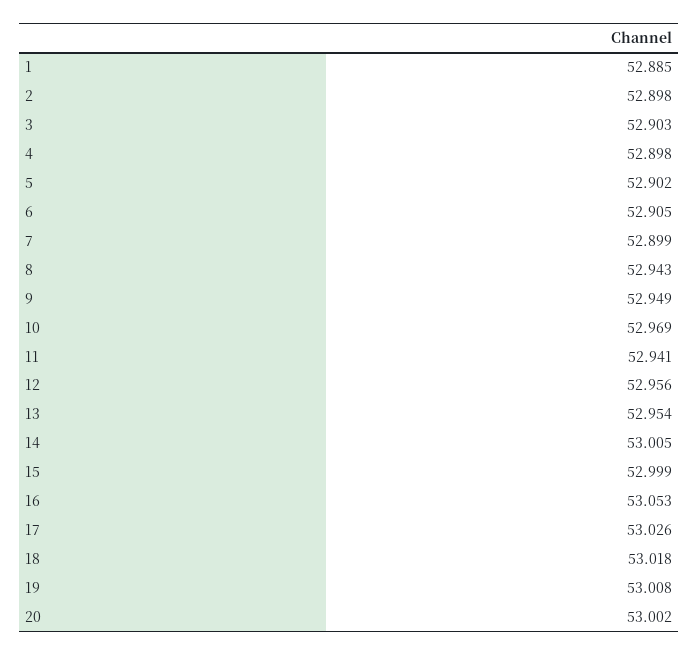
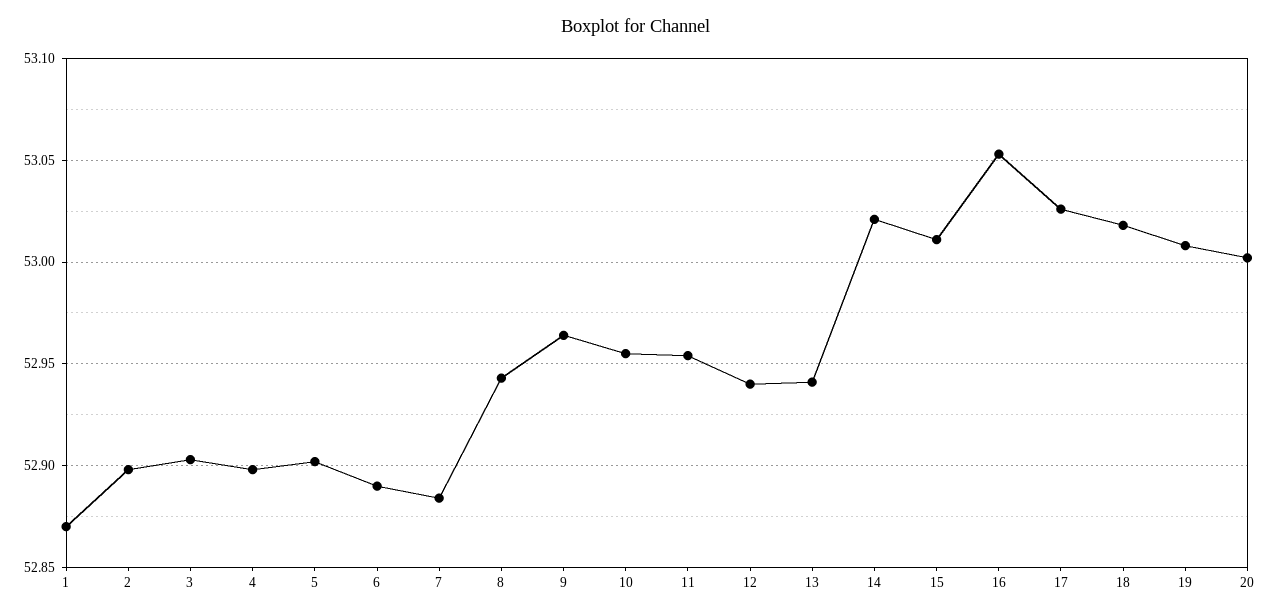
1: 52.885 -> 52.87
6: 52.905 -> 52.89
7: 52.899 -> 52.885
9: 52.949 -> 52.965
10: 52.969 -> 52.955
11: 52.941 -> 52.955
12: 52.956 -> 52.94
13: 52.954 -> 52.94
14: 53.005 -> 53.02
15: 52.999 -> 53.01

